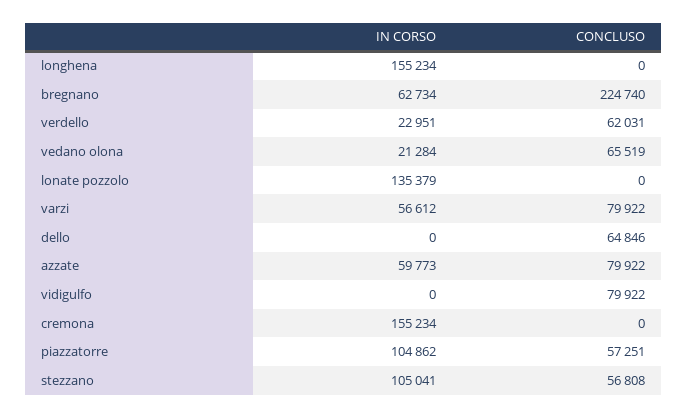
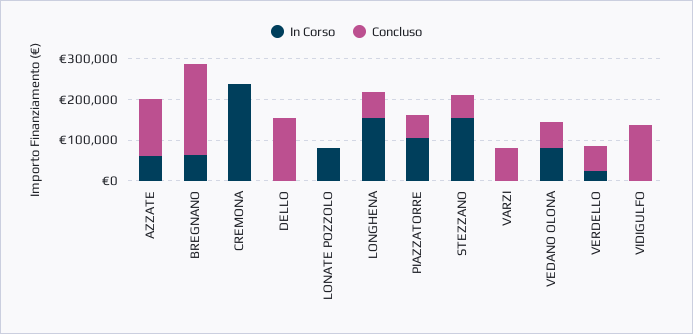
CONCLUSO, longhena: 0 -> 60000
IN CORSO, vedano olona: 21284 -> 80000
IN CORSO, lonate pozzolo: 135379 -> 80000
IN CORSO, varzi: 56612 -> 0
CONCLUSO, dello: 64846 -> 160000
CONCLUSO, azzate: 79922 -> 140000
CONCLUSO, vidigulfo: 79922 -> 140000
IN CORSO, cremona: 155234 -> 240000
IN CORSO, stezzano: 105041 -> 160000

